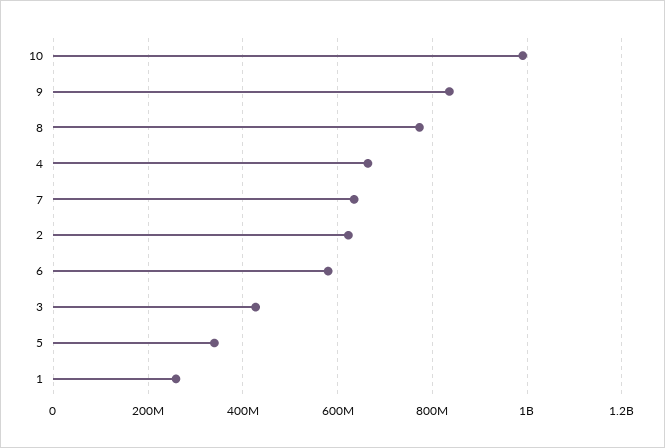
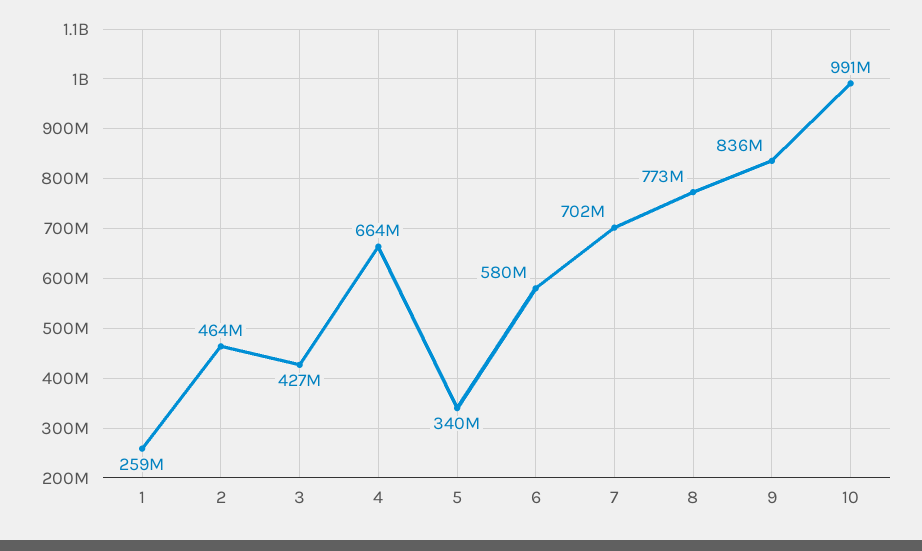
7: 640000000 -> 702000000
2: 620000000 -> 464000000

